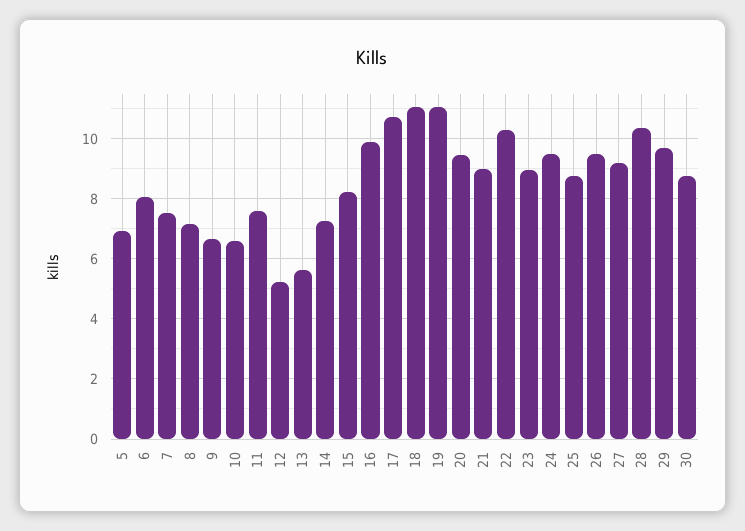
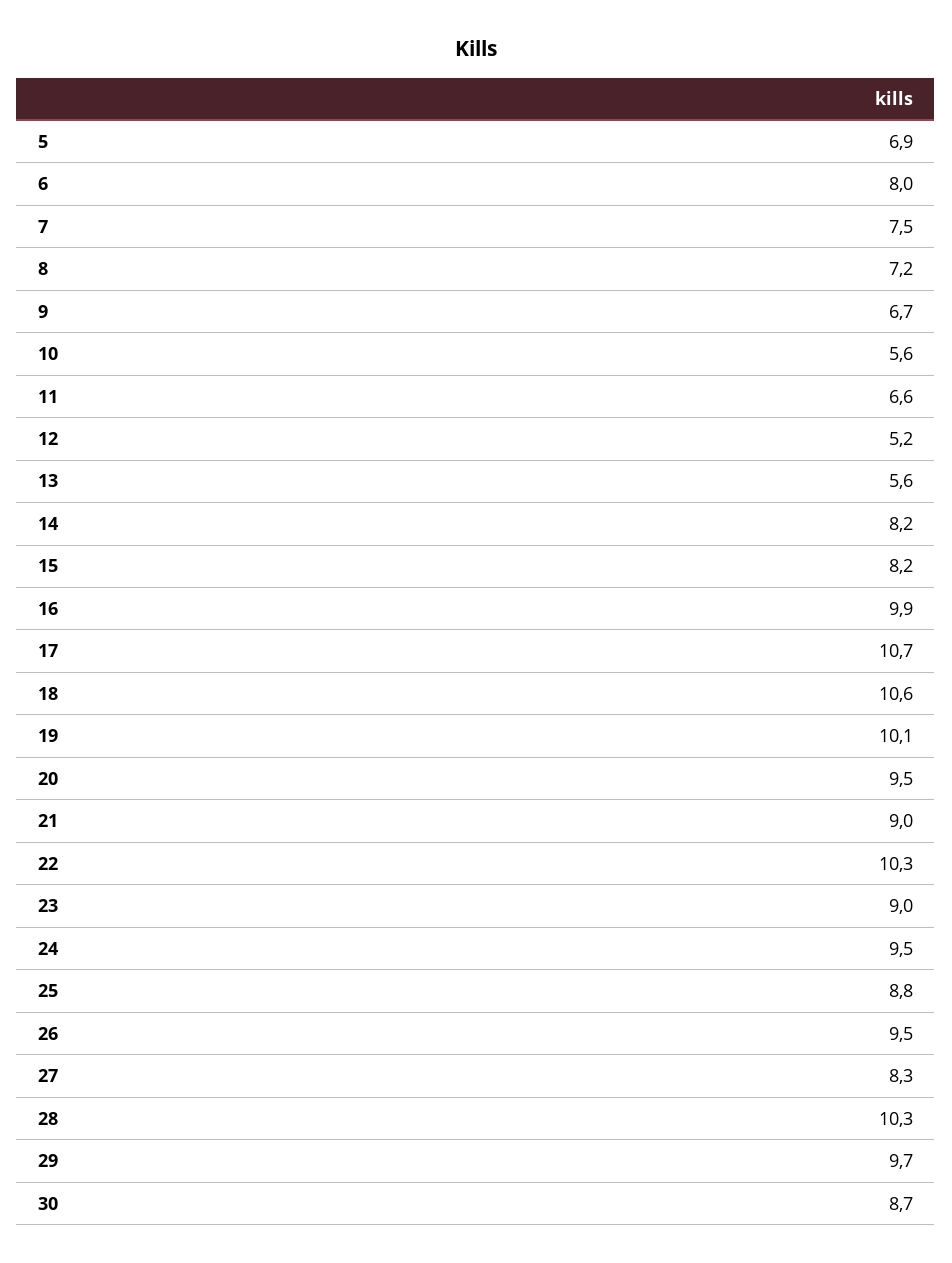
10: 6.6 -> 5.6
11: 7.6 -> 6.6
14: 7.2 -> 8.2
18: 11 -> 10.6
19: 11 -> 10.1
27: 9.2 -> 8.3

